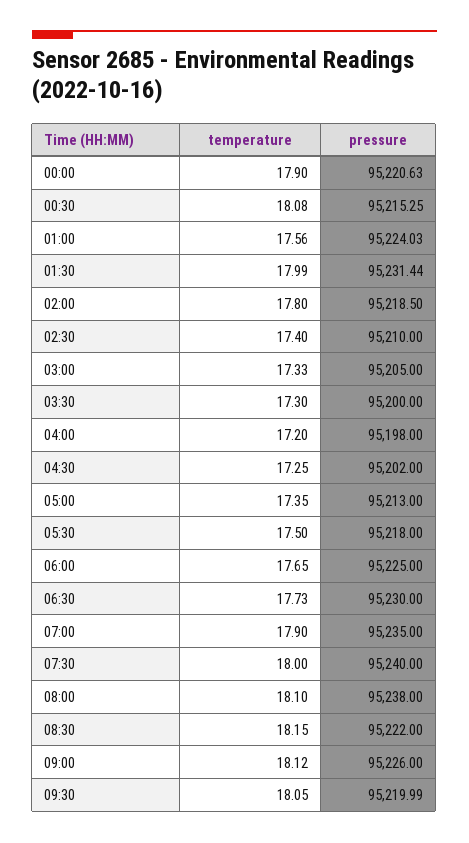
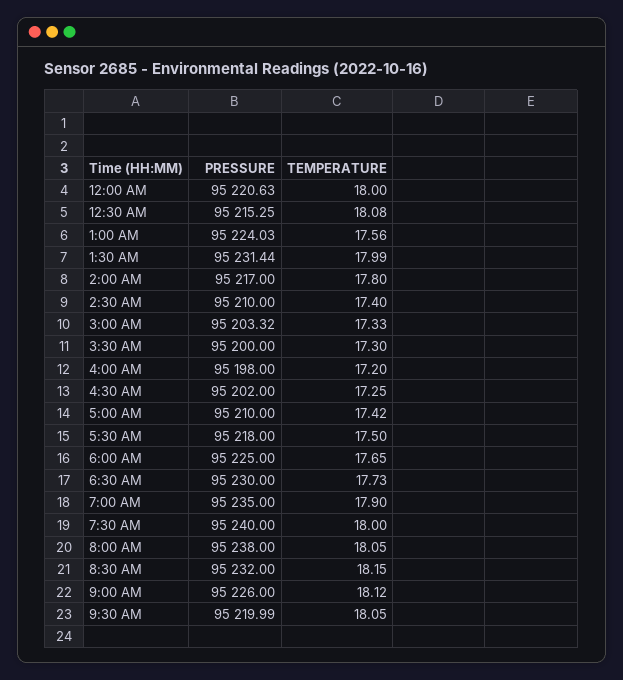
temperature, 00:00: 17.9 -> 18
pressure, 02:00: 95218.5 -> 95217
pressure, 03:00: 95205 -> 95203.32
temperature, 05:00: 17.35 -> 17.42
pressure, 05:00: 95213 -> 95210
temperature, 08:00: 18.1 -> 18.05
pressure, 08:30: 95222 -> 95232

